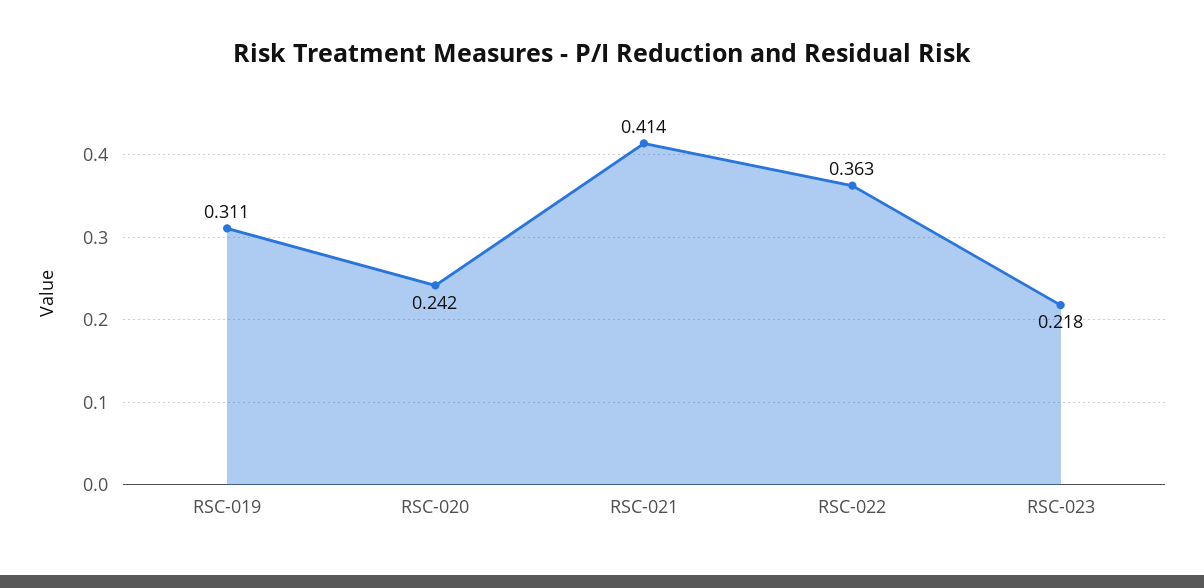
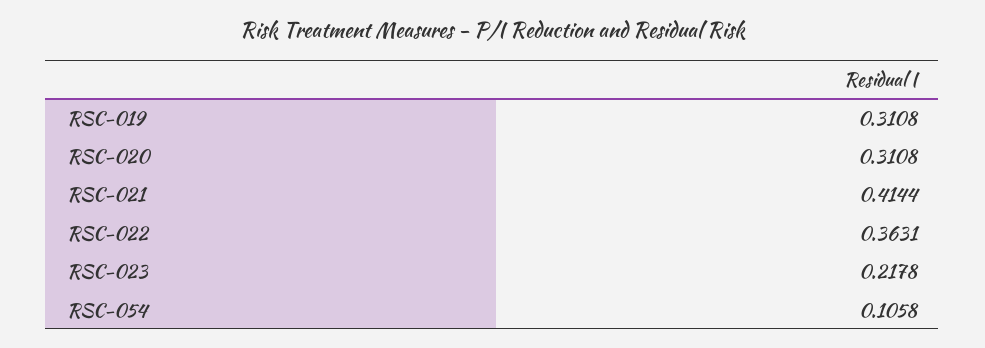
RSC-020: 0.242 -> 0.3108
RSC-054: none -> 0.1058

